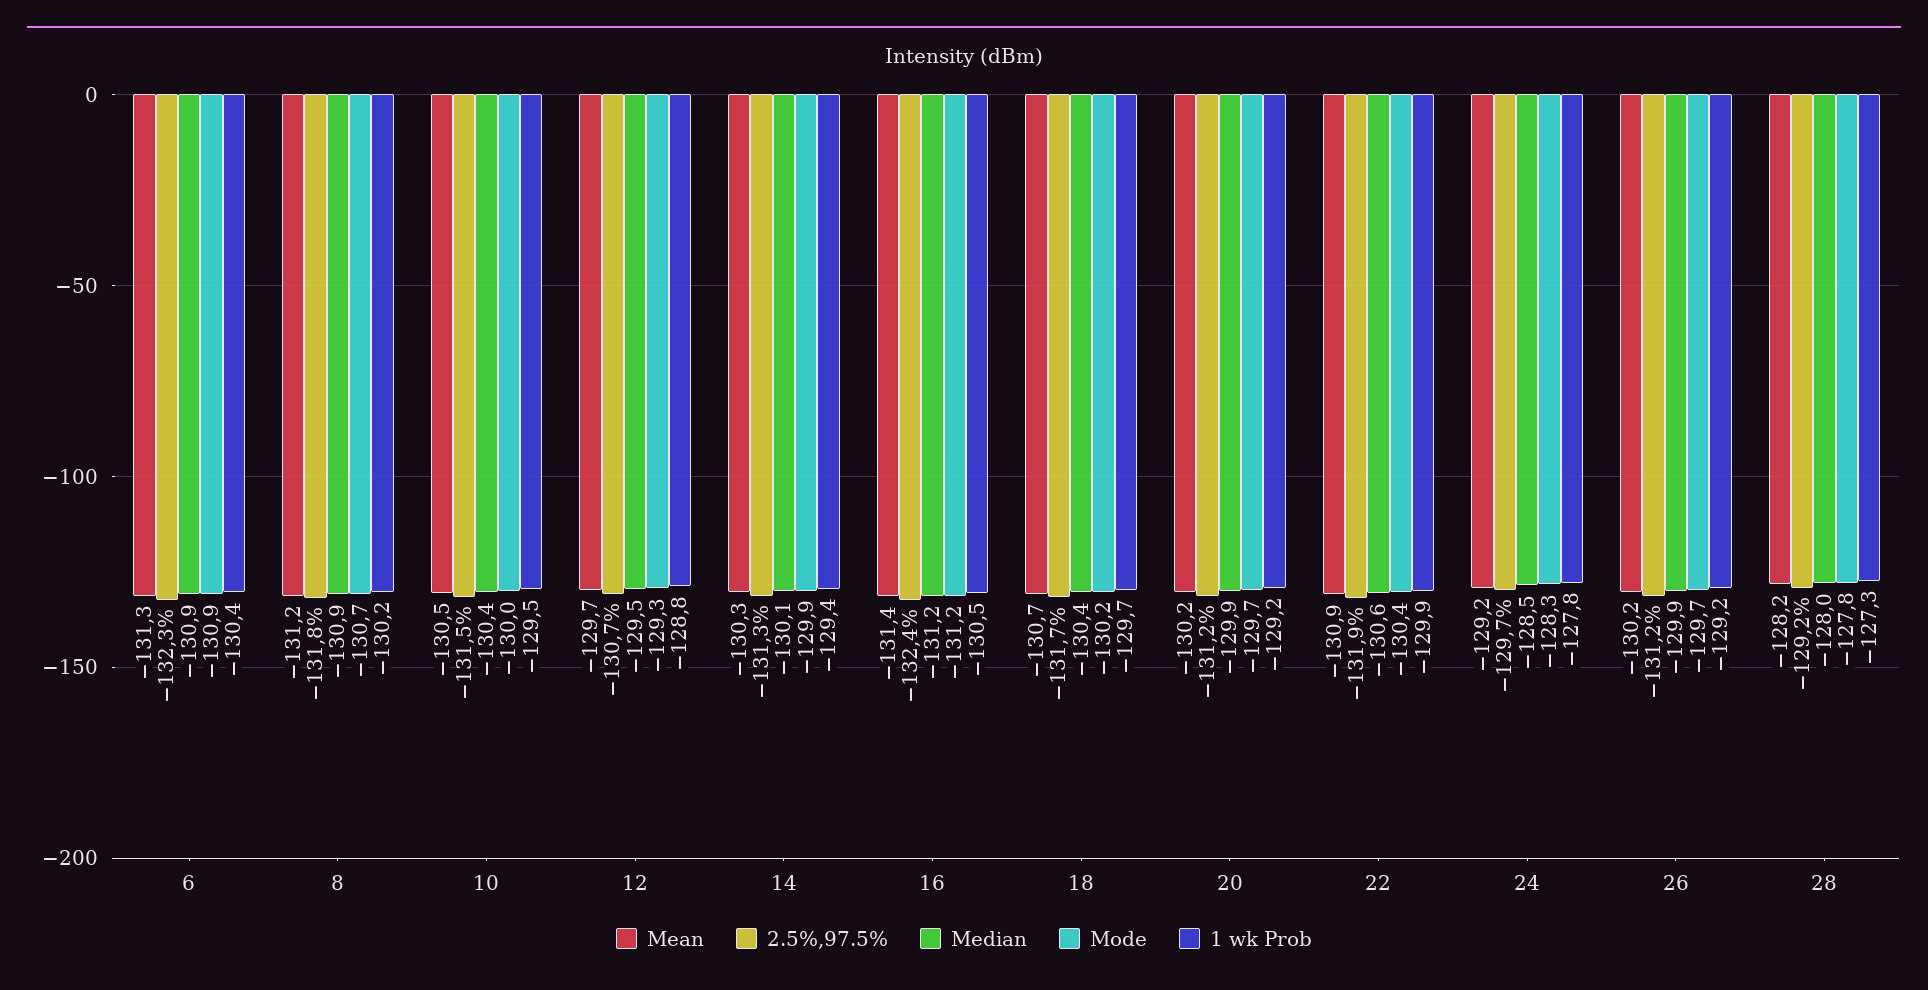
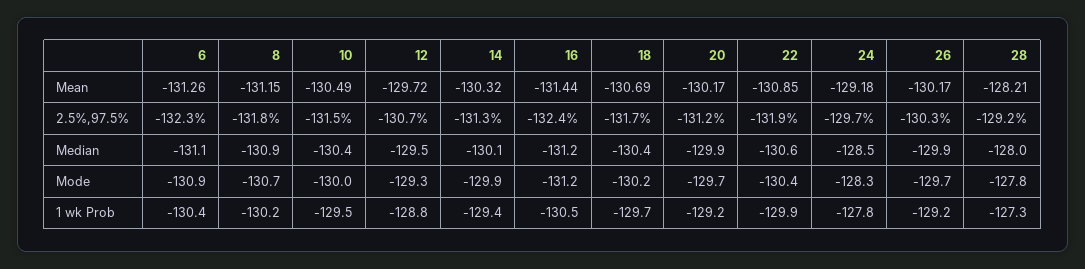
Median, 6: -130.9 -> -131.1
2.5%,97.5%, 26: -131.2 -> -130.3

